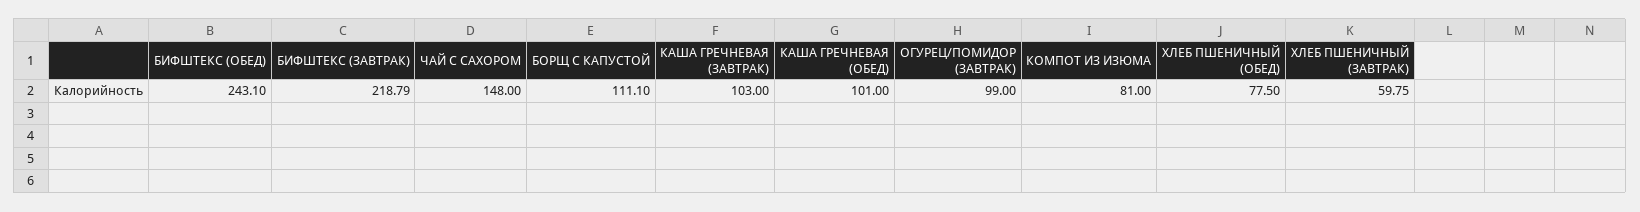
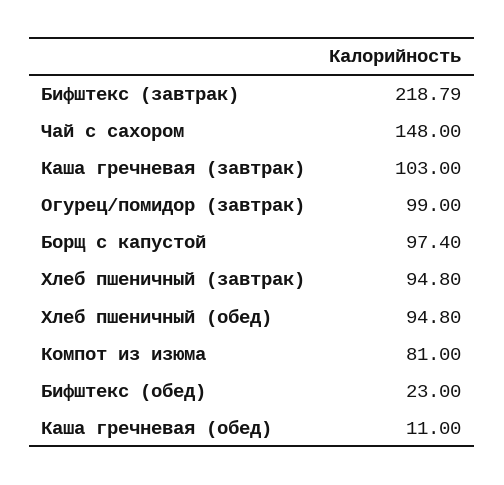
БИФШТЕКС (ОБЕД): 243.1 -> 23
БОРЩ С КАПУСТОЙ: 111.1 -> 97.4
КАША ГРЕЧНЕВАЯ (ОБЕД): 101 -> 11
ХЛЕБ ПШЕНИЧНЫЙ (ОБЕД): 77.5 -> 94.8
ХЛЕБ ПШЕНИЧНЫЙ (ЗАВТРАК): 59.75 -> 94.8

